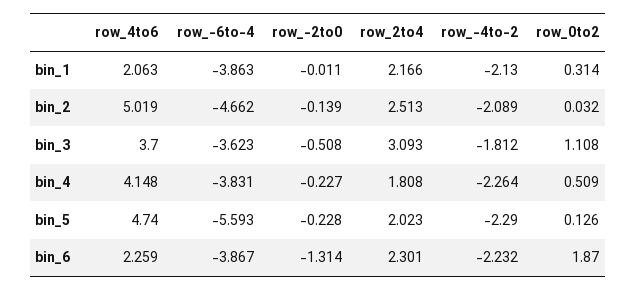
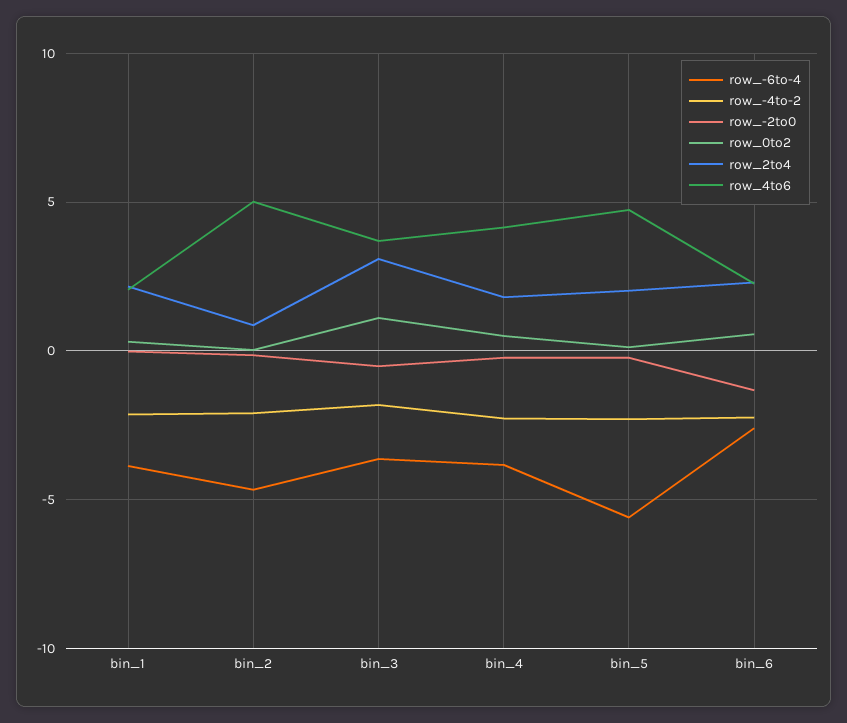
row_2to4, bin_2: 2.513 -> 1
row_-6to-4, bin_6: -3.867 -> -2.5
row_0to2, bin_6: 1.87 -> 0.5

